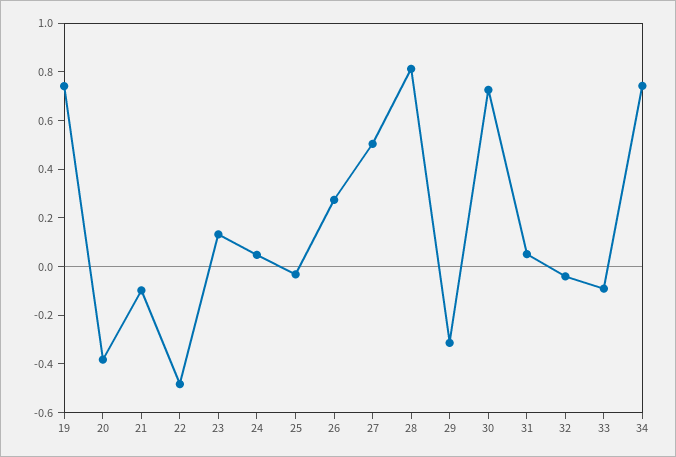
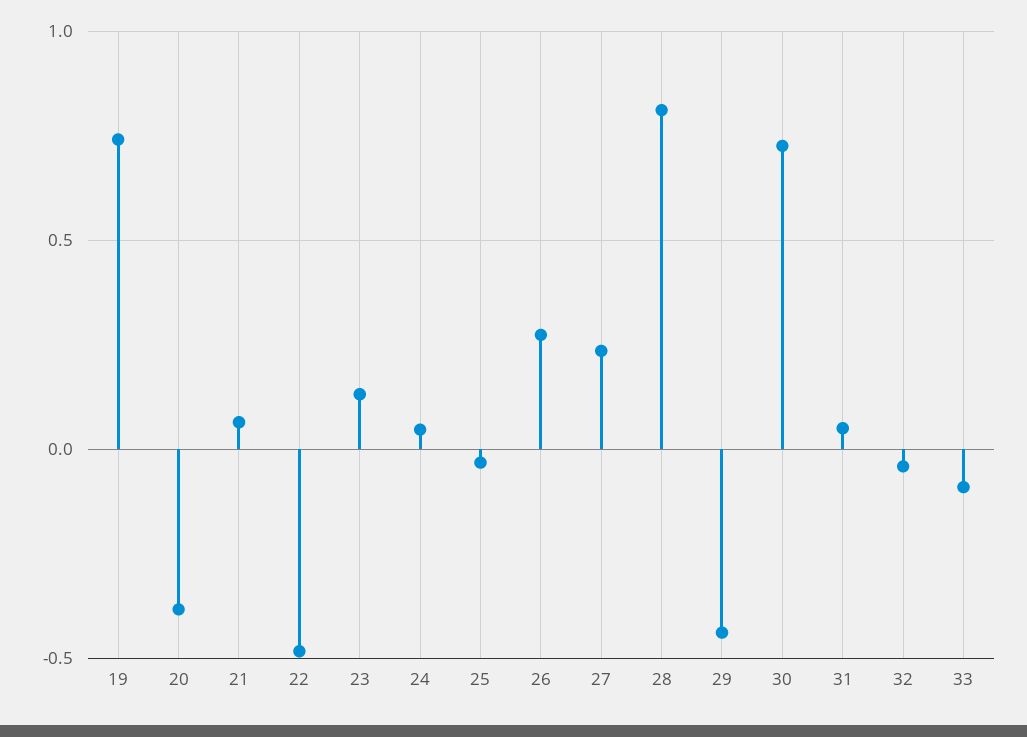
21: -0.1 -> 0.05
27: 0.5 -> 0.25
29: -0.3 -> -0.45
34: 0.75 -> none

